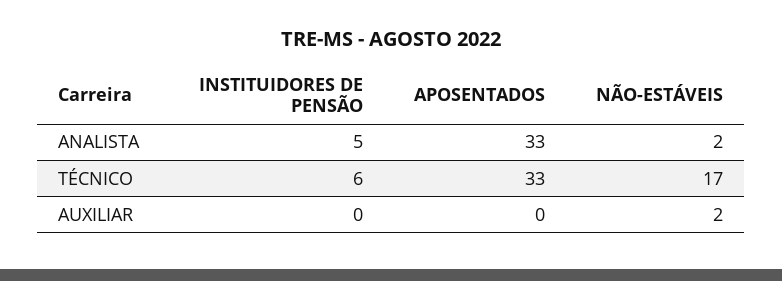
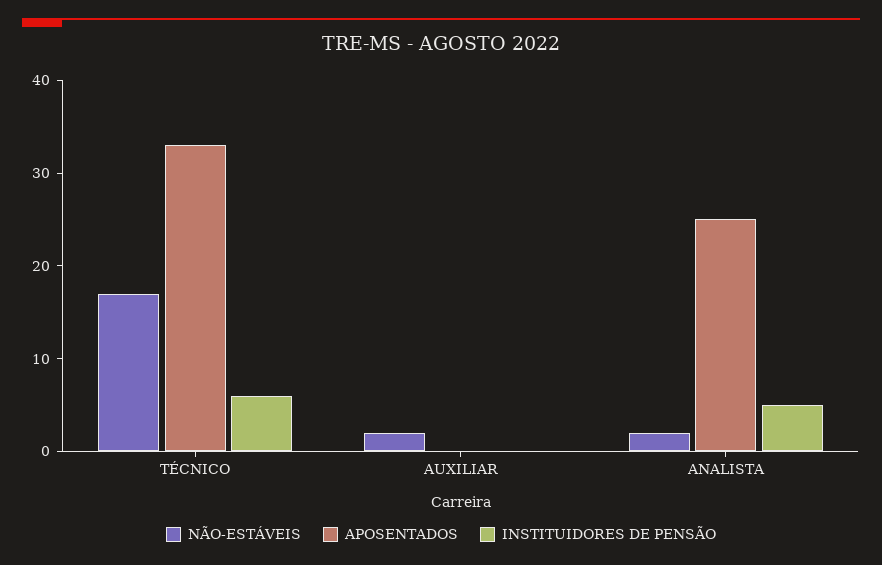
APOSENTADOS, ANALISTA: 33 -> 25

